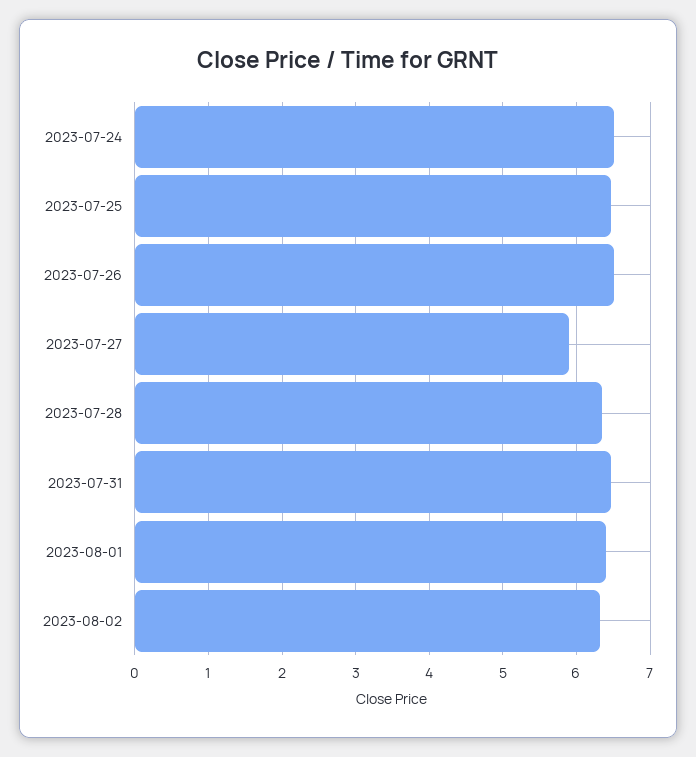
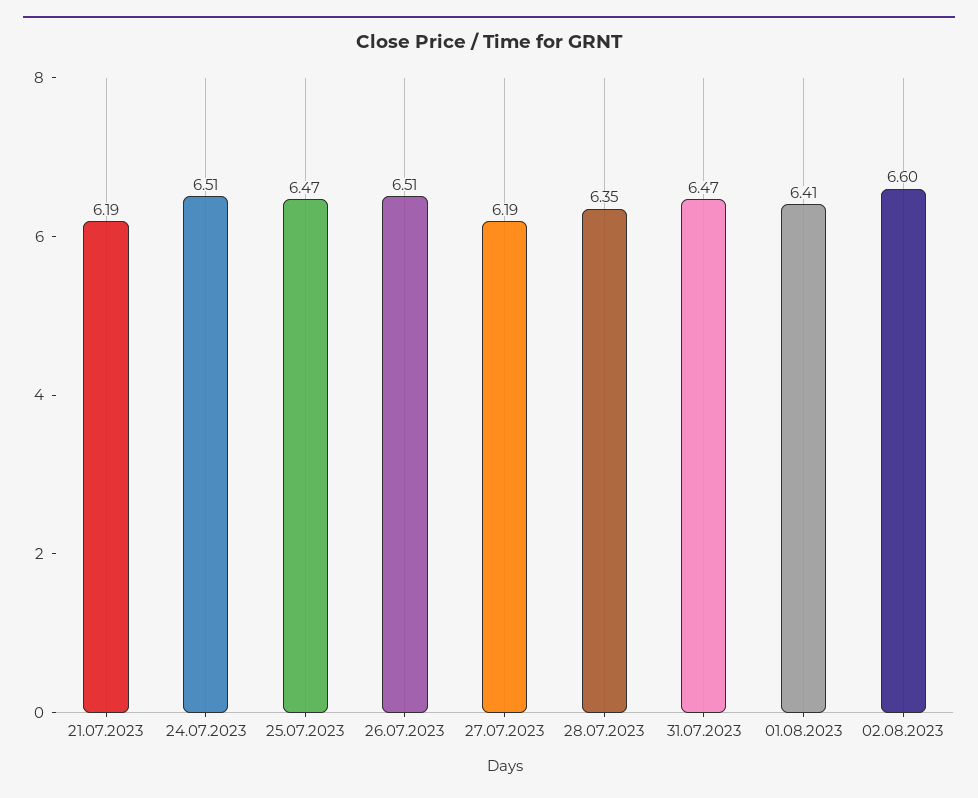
2023-07-27: 5.9 -> 6.19
2023-08-02: 6.3 -> 6.6
21.07.2023: none -> 6.19

